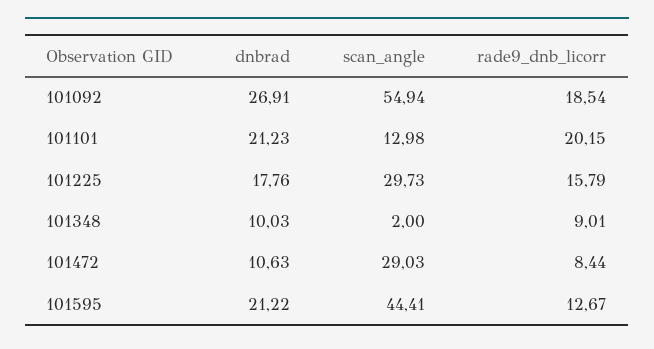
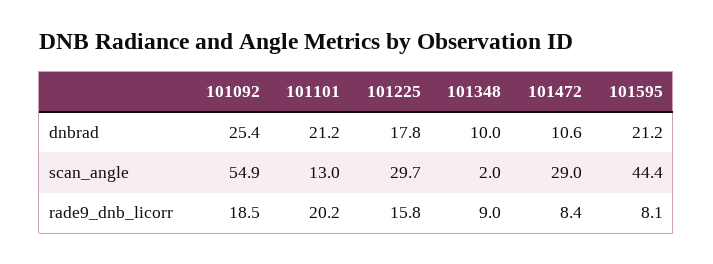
dnbrad, 101092: 26.91 -> 25.4
rade9_dnb_licorr, 101595: 12.67 -> 8.1

